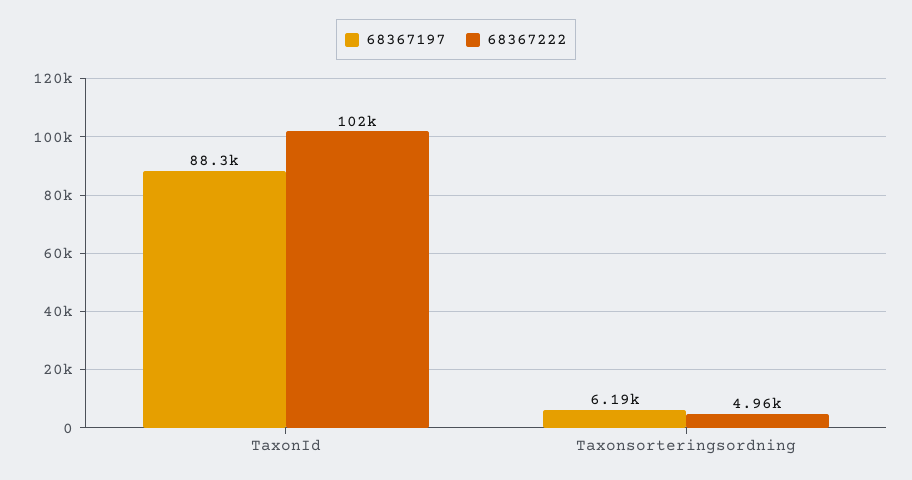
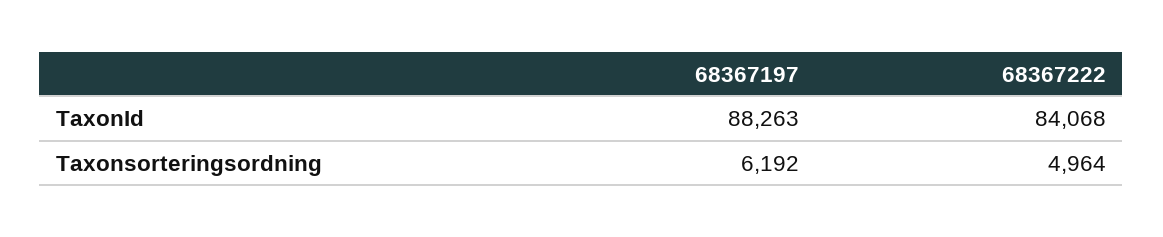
68367222, TaxonId: 102000 -> 84068

